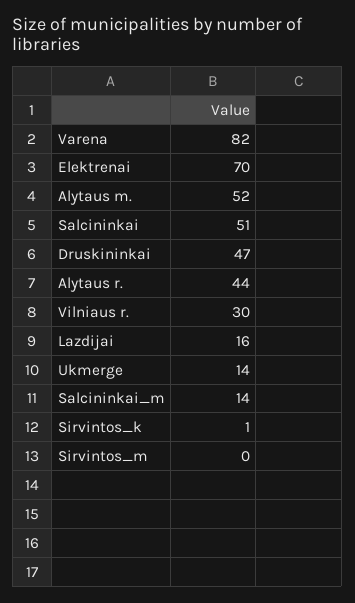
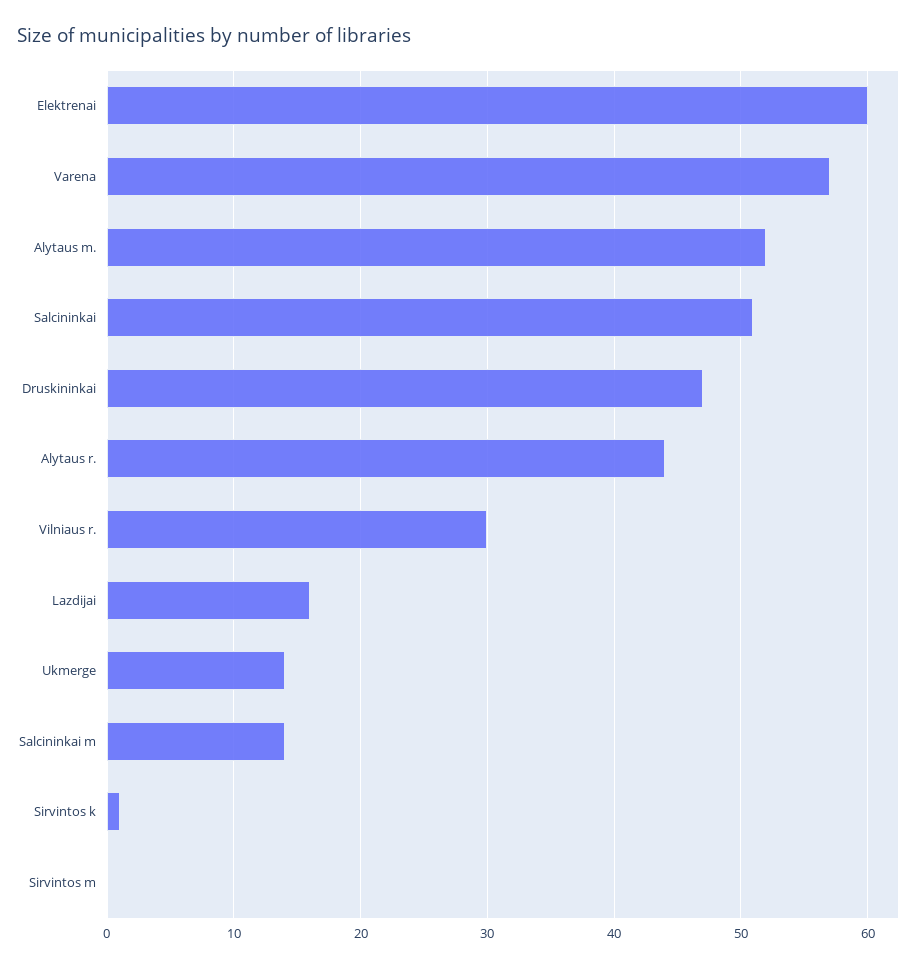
Varena: 82 -> 57
Elektrenai: 70 -> 60

